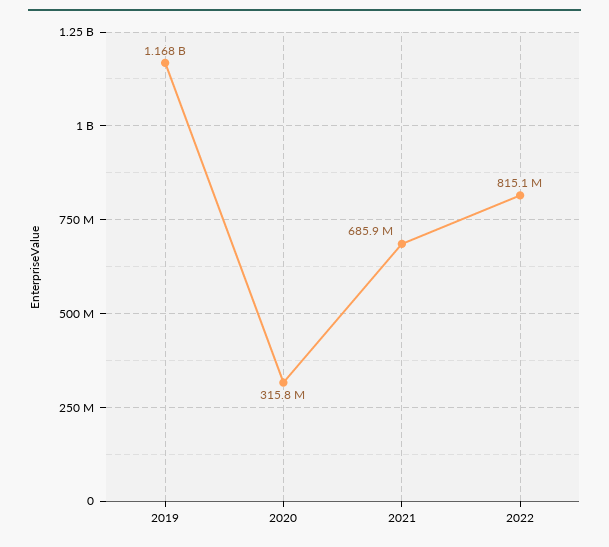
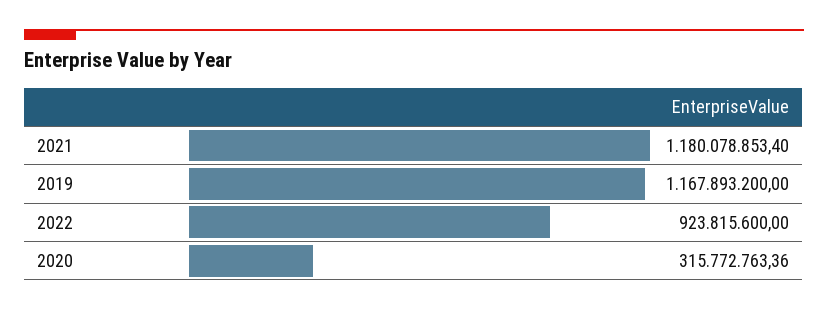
2021: 685900000 -> 1180078853.4
2022: 815100000 -> 923815600

